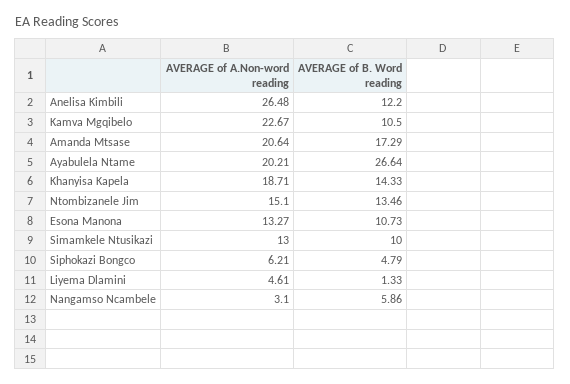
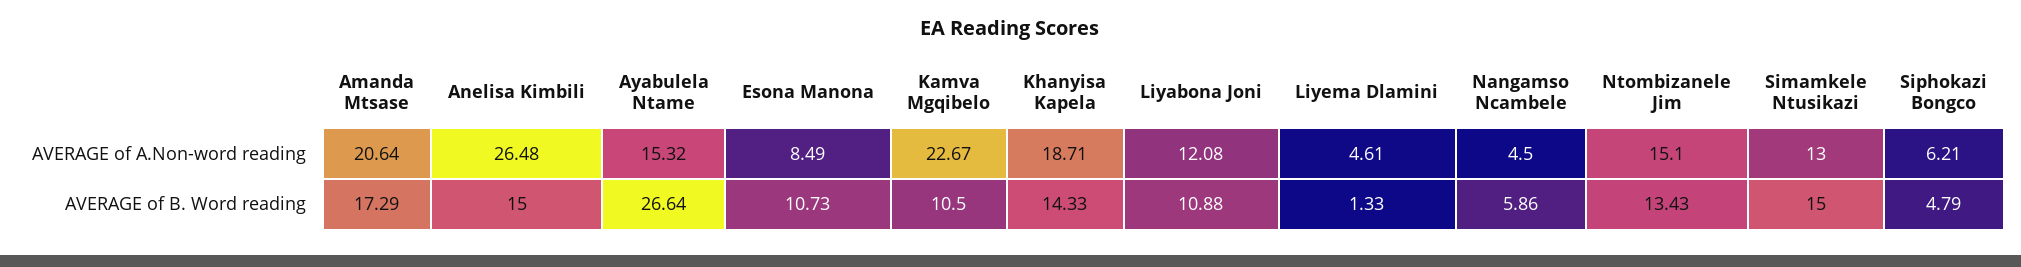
AVERAGE of B. Word reading, Anelisa Kimbili: 12.2 -> 15
AVERAGE of A.Non-word reading, Ayabulela Ntame: 20.21 -> 15.32
AVERAGE of B. Word reading, Ntombizanele Jim: 13.46 -> 13.43
AVERAGE of A.Non-word reading, Esona Manona: 13.27 -> 8.49
AVERAGE of B. Word reading, Simamkele Ntusikazi: 10 -> 15
AVERAGE of A.Non-word reading, Nangamso Ncambele: 3.1 -> 4.5
AVERAGE of A.Non-word reading, Liyabona Joni: none -> 12.08
AVERAGE of B. Word reading, Liyabona Joni: none -> 10.88

